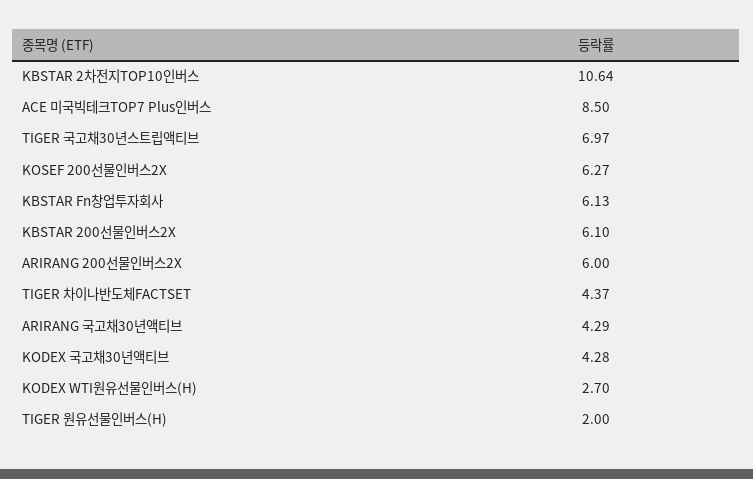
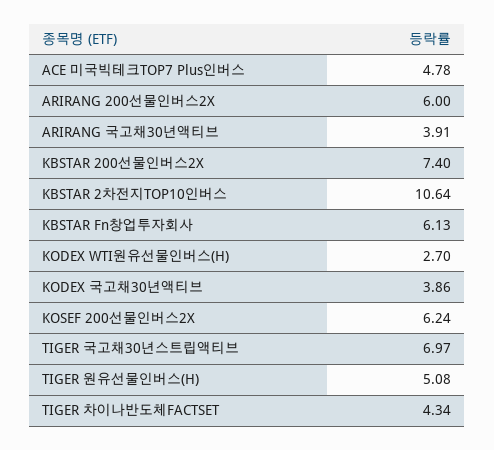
ACE 미국빅테크TOP7 Plus인버스: 8.5 -> 4.78
KOSEF 200선물인버스2X: 6.27 -> 6.24
KBSTAR 200선물인버스2X: 6.1 -> 7.4
TIGER 차이나반도체FACTSET: 4.37 -> 4.34
ARIRANG 국고채30년액티브: 4.29 -> 3.91
KODEX 국고채30년액티브: 4.28 -> 3.86
TIGER 원유선물인버스(H): 2 -> 5.08

